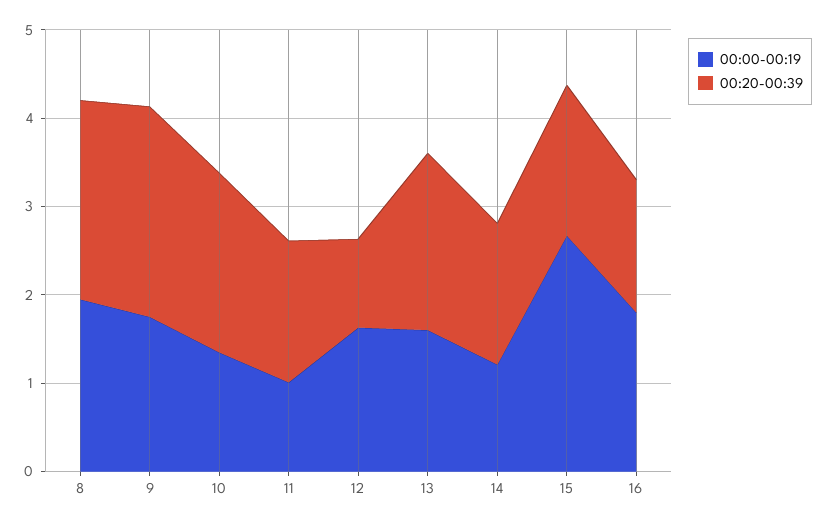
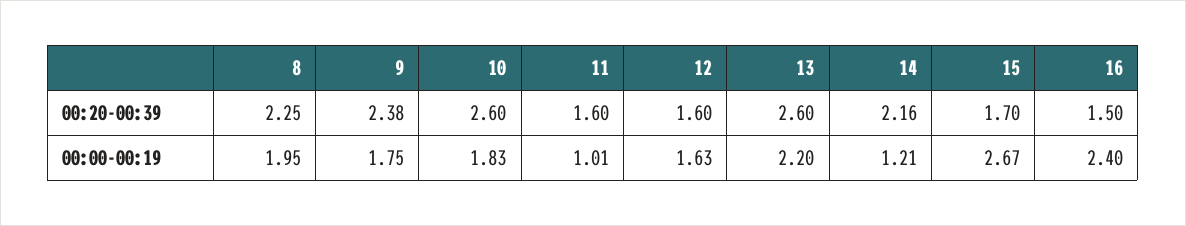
00:00-00:19, 10: 1.4 -> 1.83
00:20-00:39, 10: 2 -> 2.6
00:20-00:39, 12: 1 -> 1.6
00:00-00:19, 13: 1.6 -> 2.2
00:20-00:39, 13: 2 -> 2.6
00:20-00:39, 14: 1.6 -> 2.16
00:00-00:19, 16: 1.8 -> 2.4

